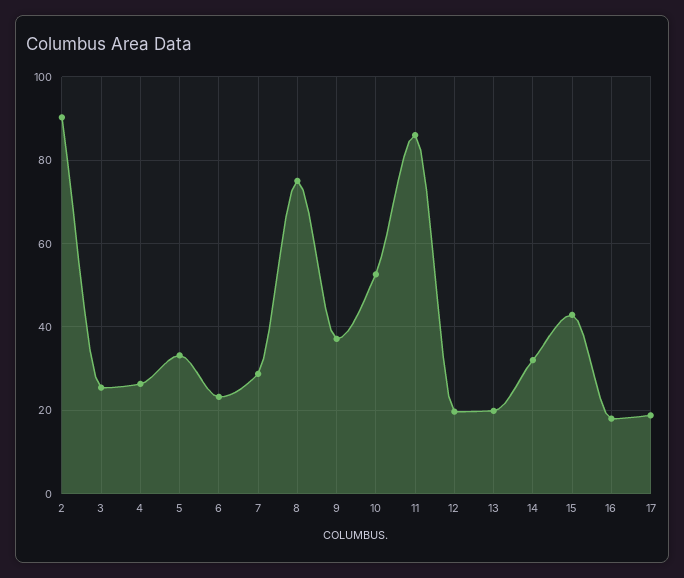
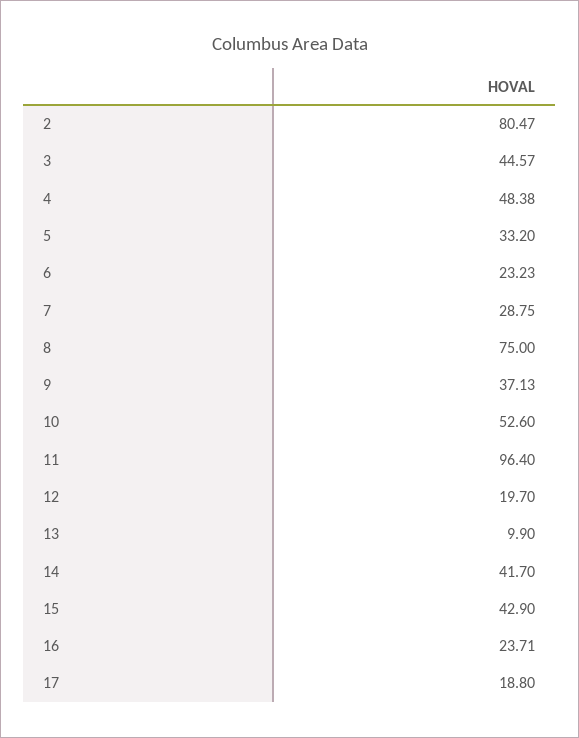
2: 90 -> 80.47
3: 26 -> 44.57
4: 26 -> 48.38
11: 86 -> 96.4
13: 20 -> 9.9
14: 32 -> 41.7
16: 18 -> 23.71

